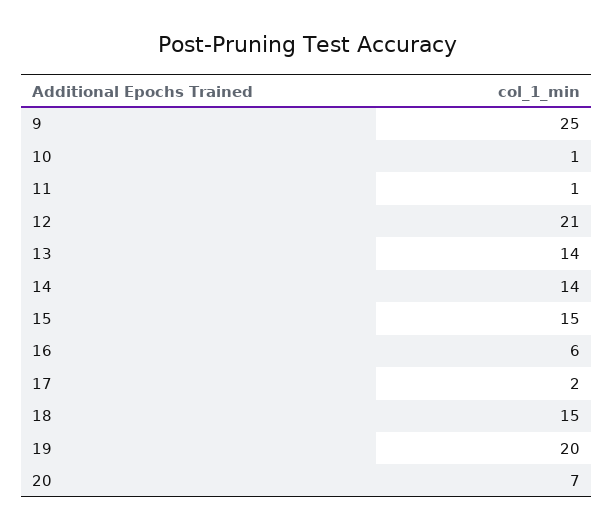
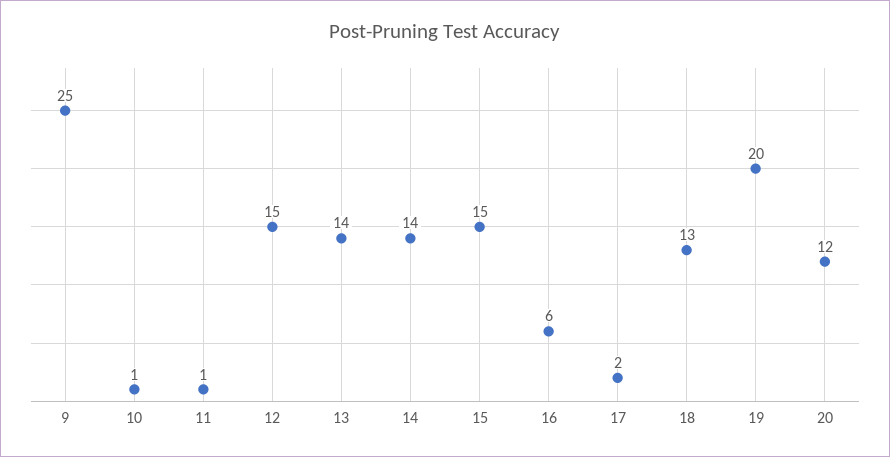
12: 21 -> 15
18: 15 -> 13
20: 7 -> 12

